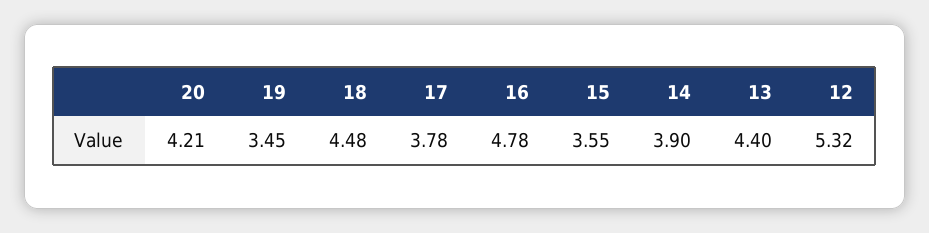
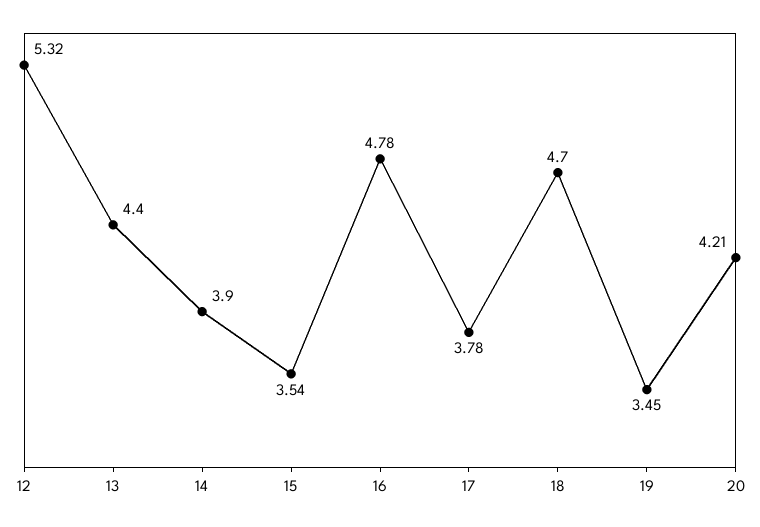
18: 4.48 -> 4.7
15: 3.55 -> 3.54

